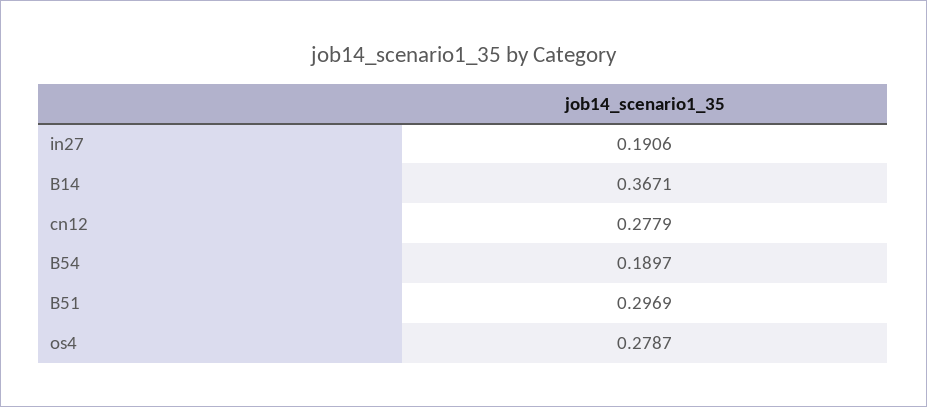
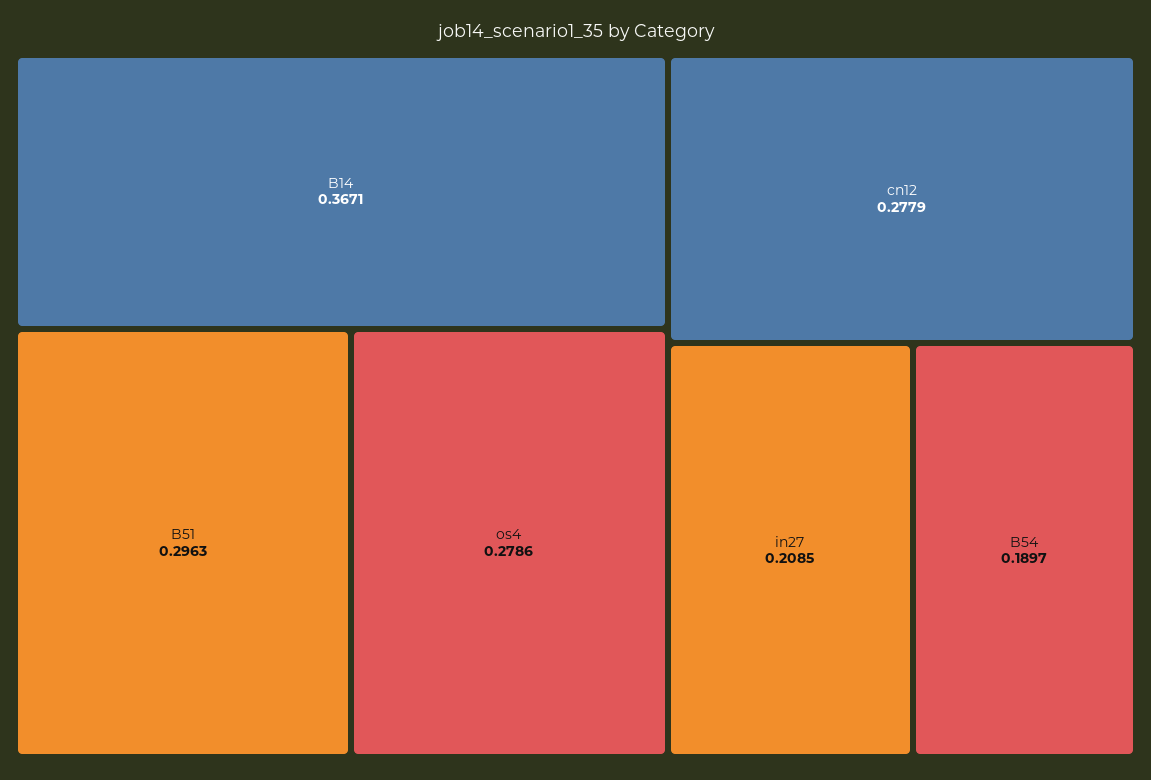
in27: 0.1906 -> 0.2085
B51: 0.2969 -> 0.2963
os4: 0.2787 -> 0.2786

